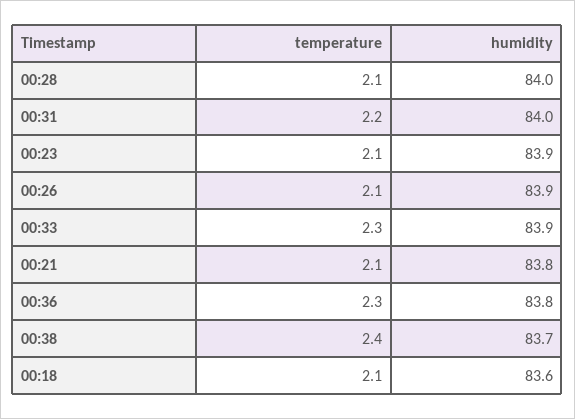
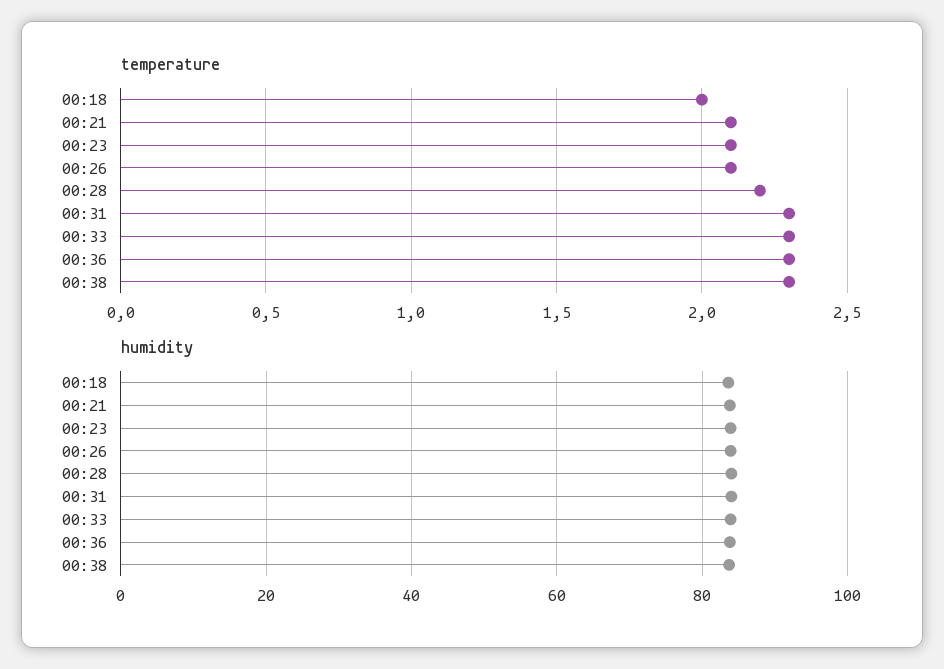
temperature, 00:28: 2.1 -> 2.2
temperature, 00:31: 2.2 -> 2.3
temperature, 00:38: 2.4 -> 2.3
temperature, 00:18: 2.1 -> 2

